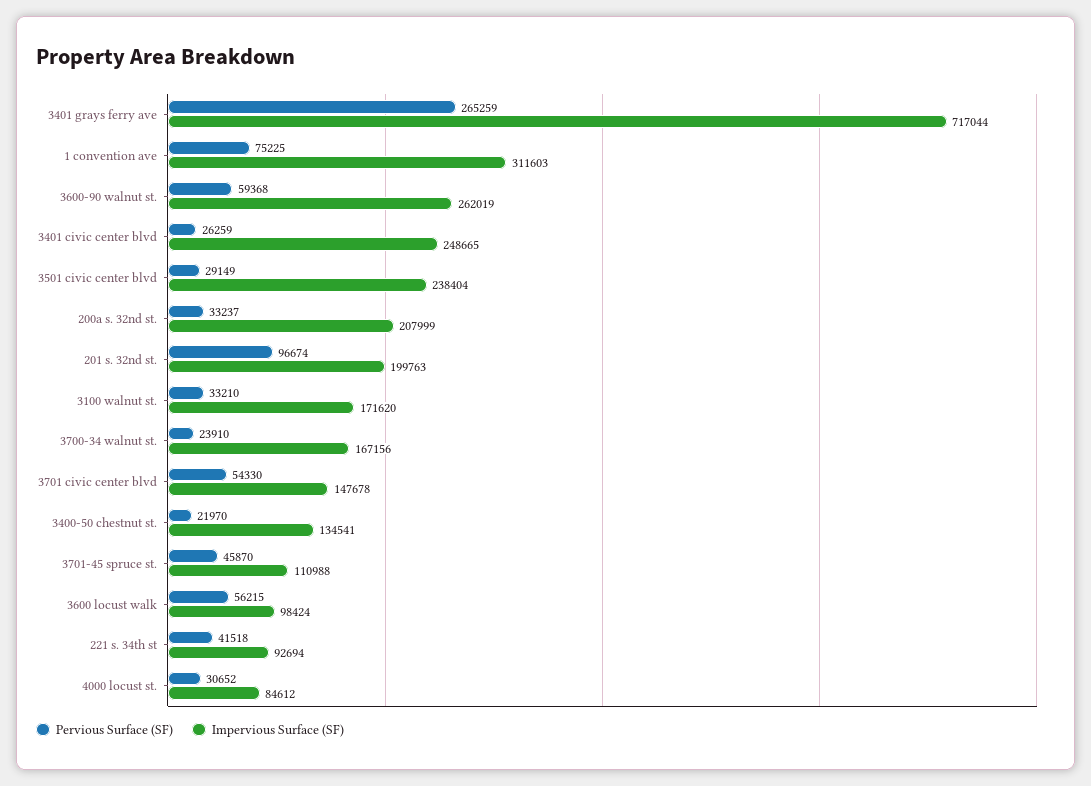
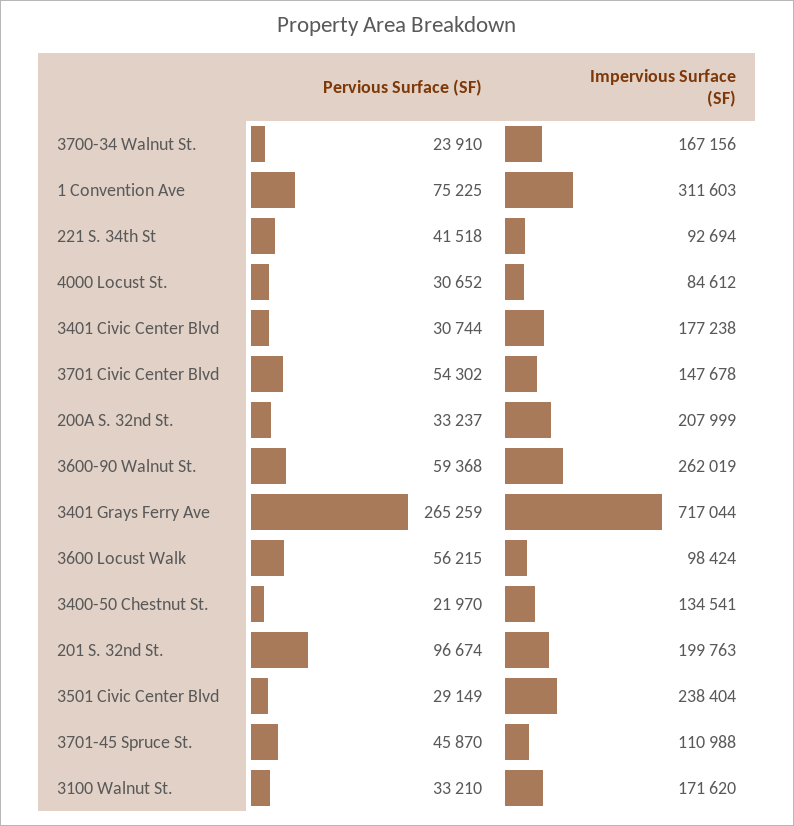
Pervious Surface (SF), 3401 civic center blvd: 26259 -> 30744
Impervious Surface (SF), 3401 civic center blvd: 248665 -> 177238
Pervious Surface (SF), 3701 civic center blvd: 54330 -> 54302

